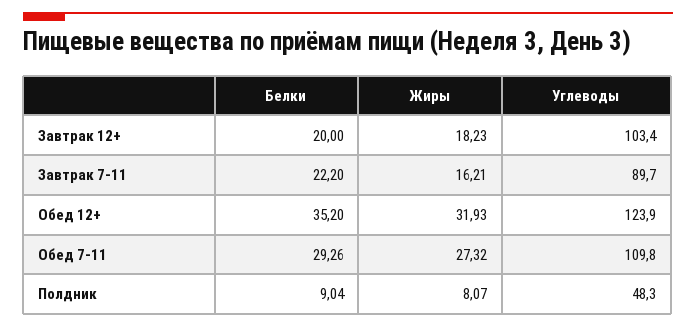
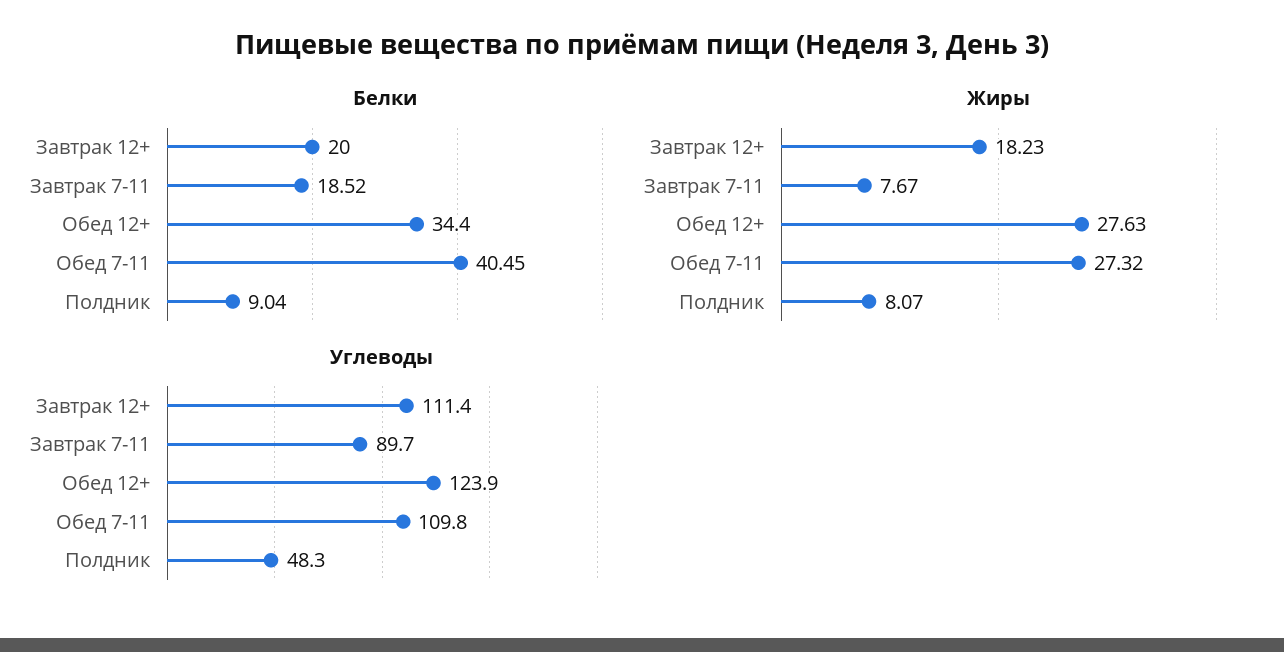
Углеводы, Завтрак 12+: 103.4 -> 111.4
Белки, Завтрак 7-11: 22.2 -> 18.52
Жиры, Завтрак 7-11: 16.21 -> 7.67
Белки, Обед 12+: 35.2 -> 34.4
Жиры, Обед 12+: 31.93 -> 27.63
Белки, Обед 7-11: 29.26 -> 40.45

